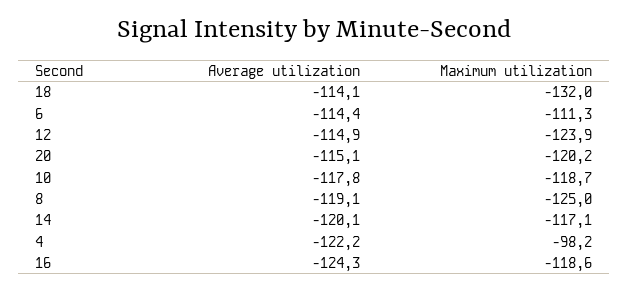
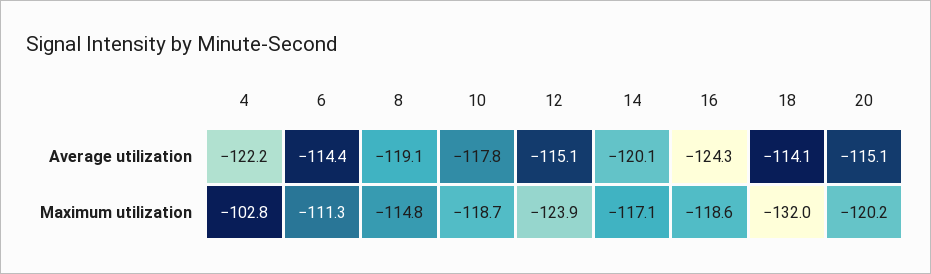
Average utilization, 12: -114.9 -> -115.1
Maximum utilization, 8: -125 -> -114.8
Maximum utilization, 4: -98.2 -> -102.8

